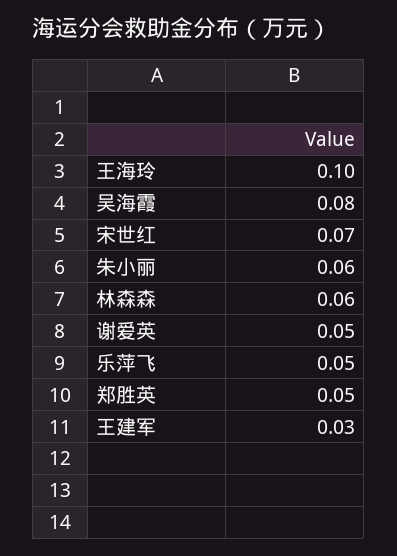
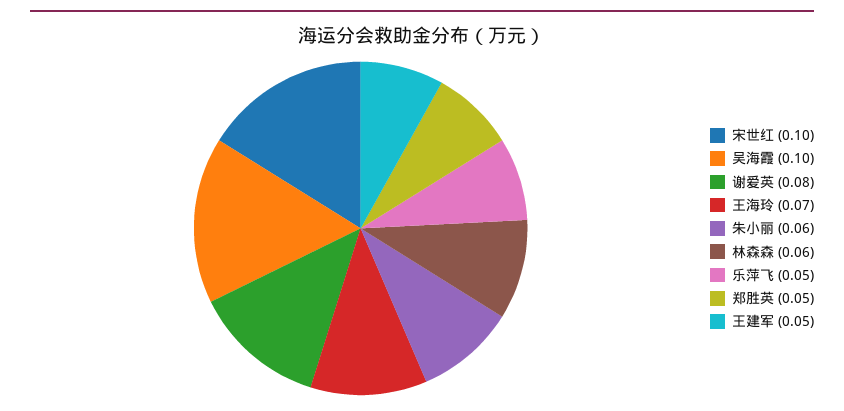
王海玲: 0.1 -> 0.07
吴海霞: 0.08 -> 0.1
宋世红: 0.07 -> 0.1
谢爱英: 0.05 -> 0.08
王建军: 0.03 -> 0.05

